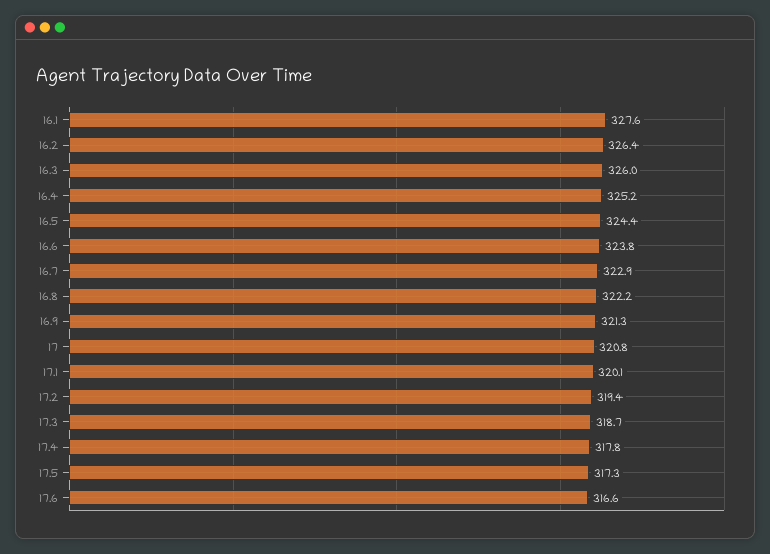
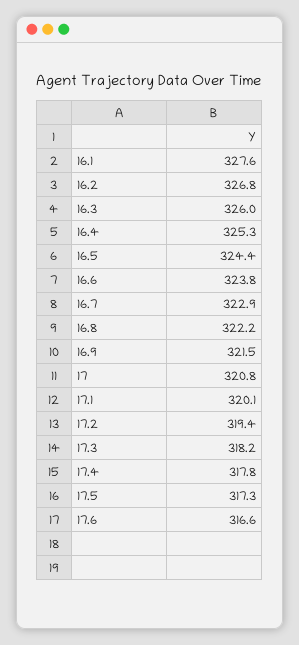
16.2: 326.4 -> 326.8
16.4: 325.2 -> 325.3
16.9: 321.3 -> 321.5
17.3: 318.7 -> 318.2

